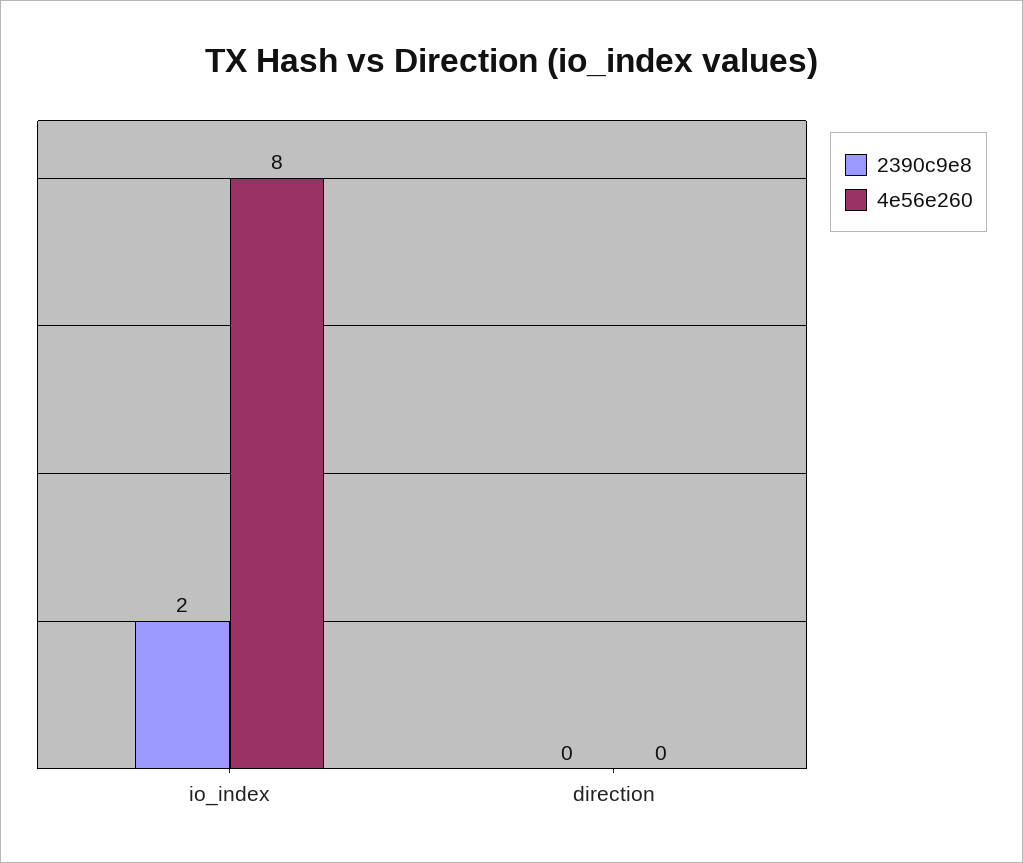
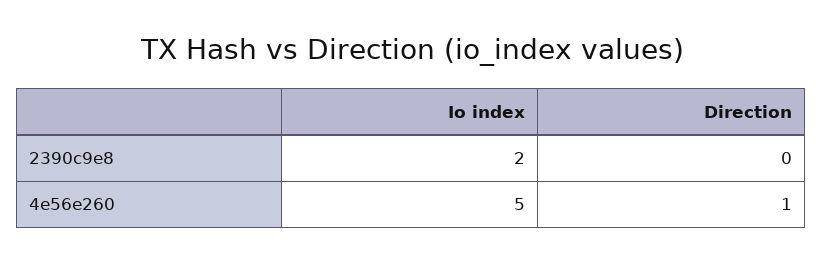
4e56e260, io_index: 8 -> 5
4e56e260, direction: 0 -> 1

